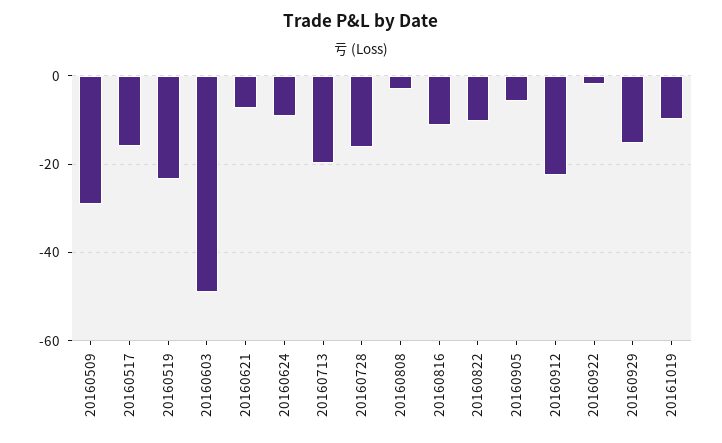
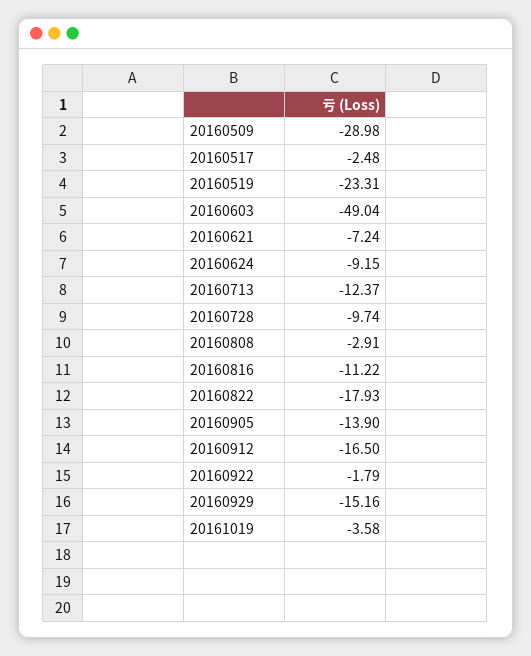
20160517: -16 -> -2.48
20160713: -20 -> -12.37
20160728: -16 -> -9.74
20160822: -10 -> -17.93
20160905: -6 -> -13.9
20160912: -22 -> -16.5
20161019: -10 -> -3.58

